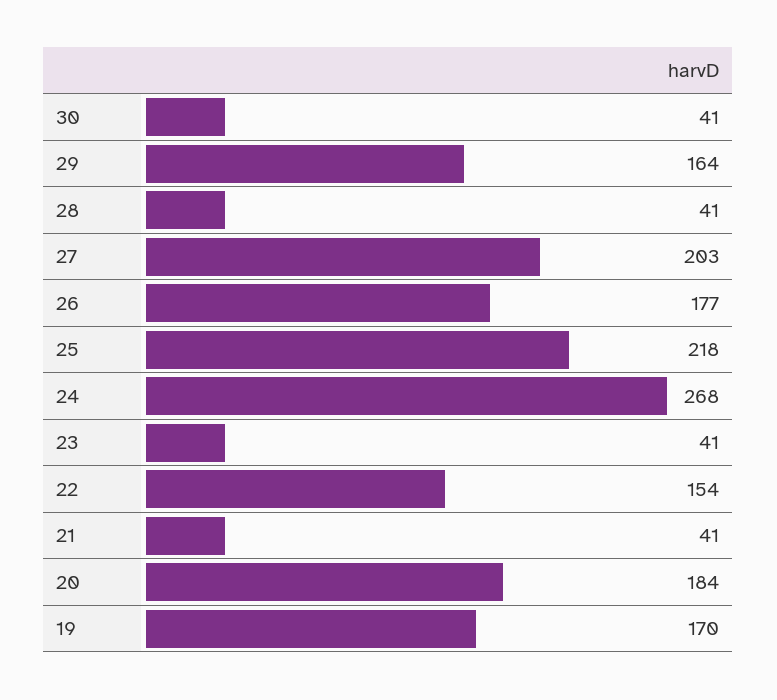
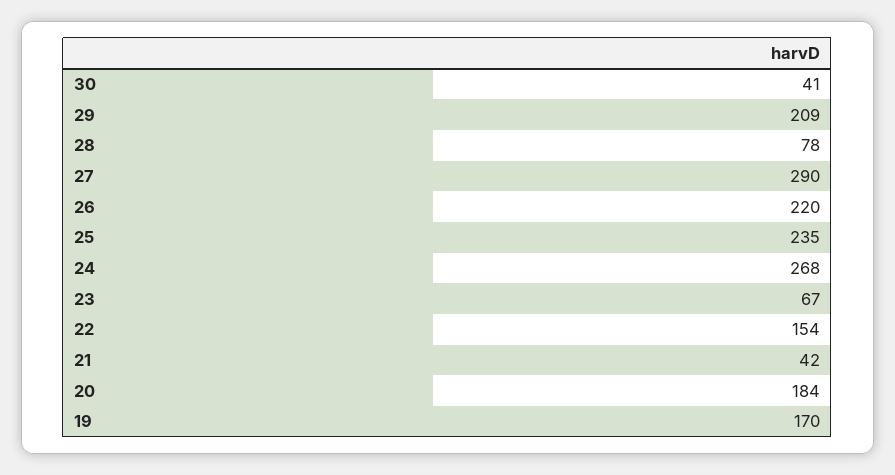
29: 164 -> 209
28: 41 -> 78
27: 203 -> 290
26: 177 -> 220
25: 218 -> 235
23: 41 -> 67
21: 41 -> 42

